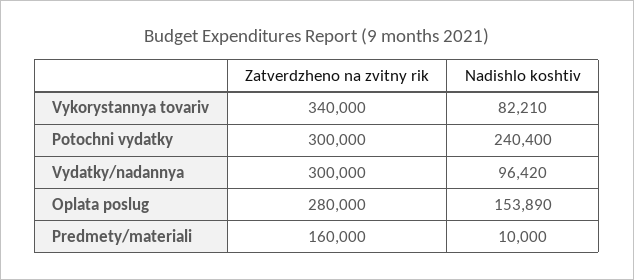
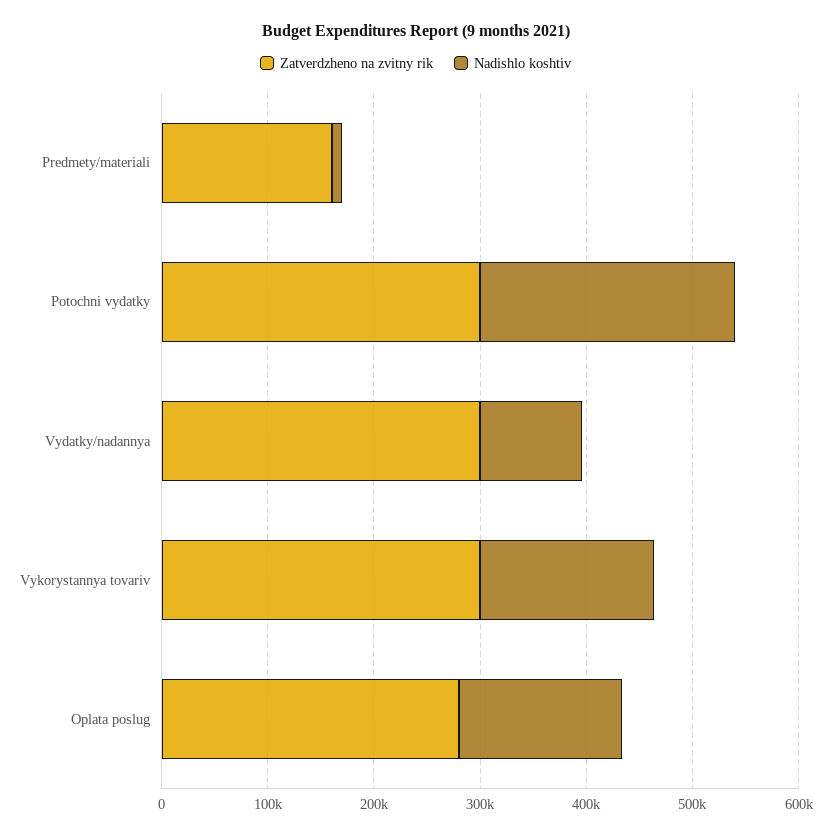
Zatverdzheno na zvitny rik, Vykorystannya tovariv: 340000 -> 300000
Nadishlo koshtiv, Vykorystannya tovariv: 82210 -> 160000

